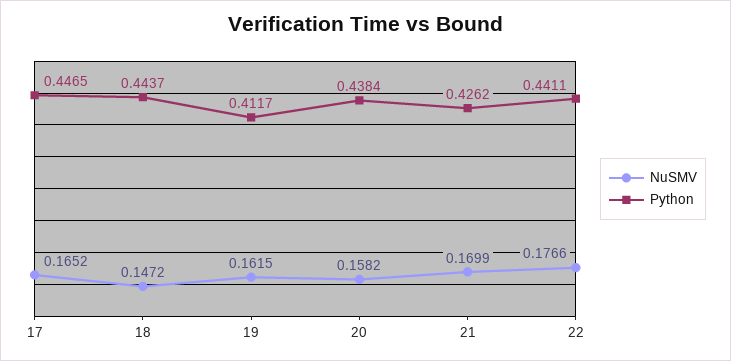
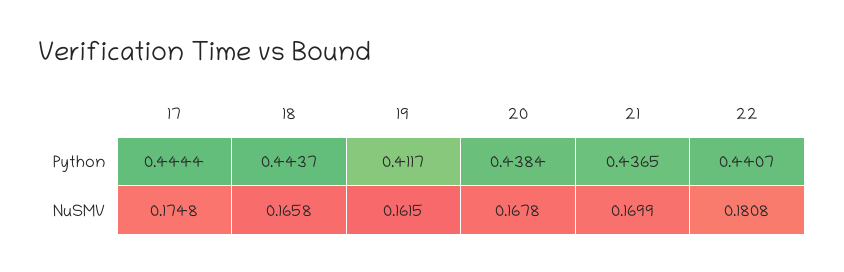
NuSMV, 17: 0.1652 -> 0.1748
Python, 17: 0.4465 -> 0.4444
NuSMV, 18: 0.1472 -> 0.1658
NuSMV, 20: 0.1582 -> 0.1678
Python, 21: 0.4262 -> 0.4365
NuSMV, 22: 0.1766 -> 0.1808
Python, 22: 0.4411 -> 0.4407

